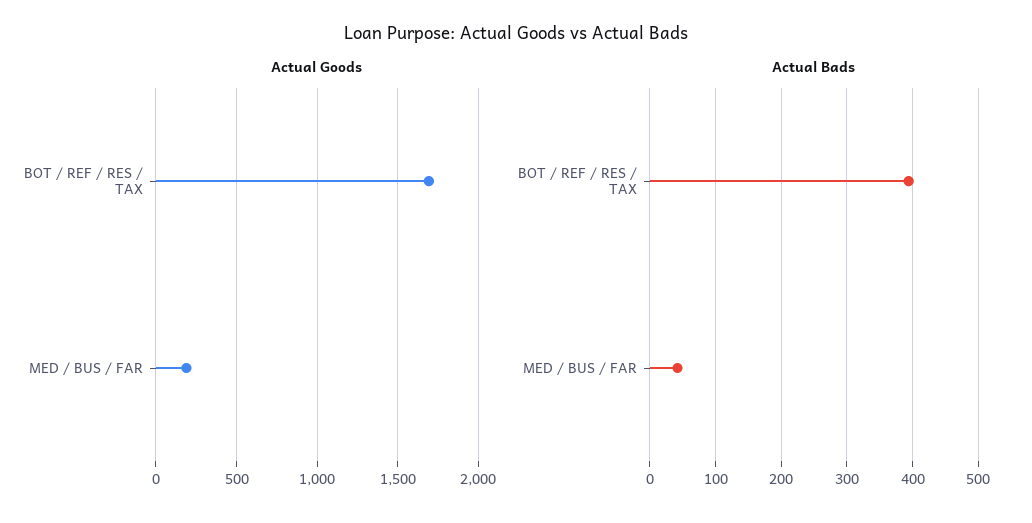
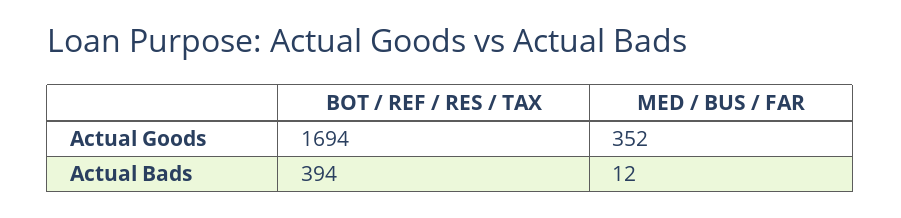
Actual Goods, MED / BUS / FAR: 200 -> 352
Actual Bads, MED / BUS / FAR: 40 -> 12

